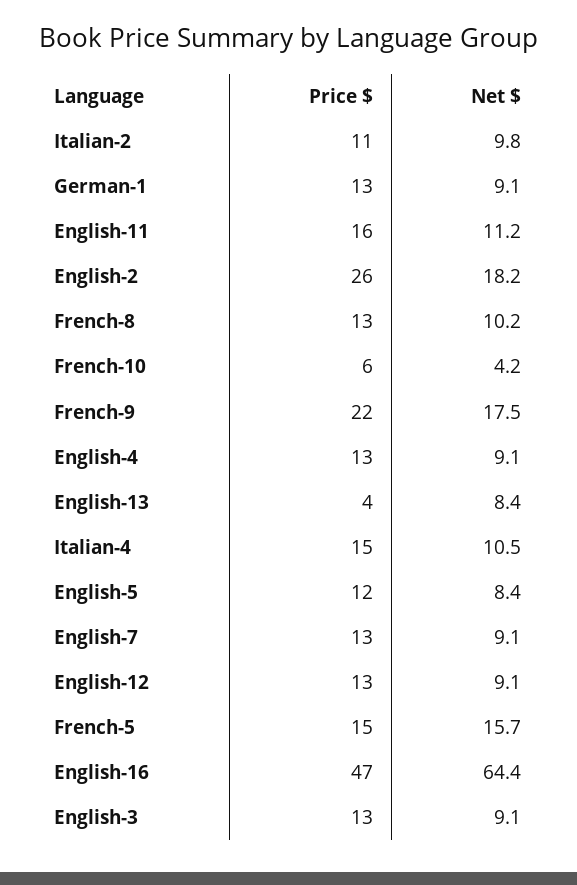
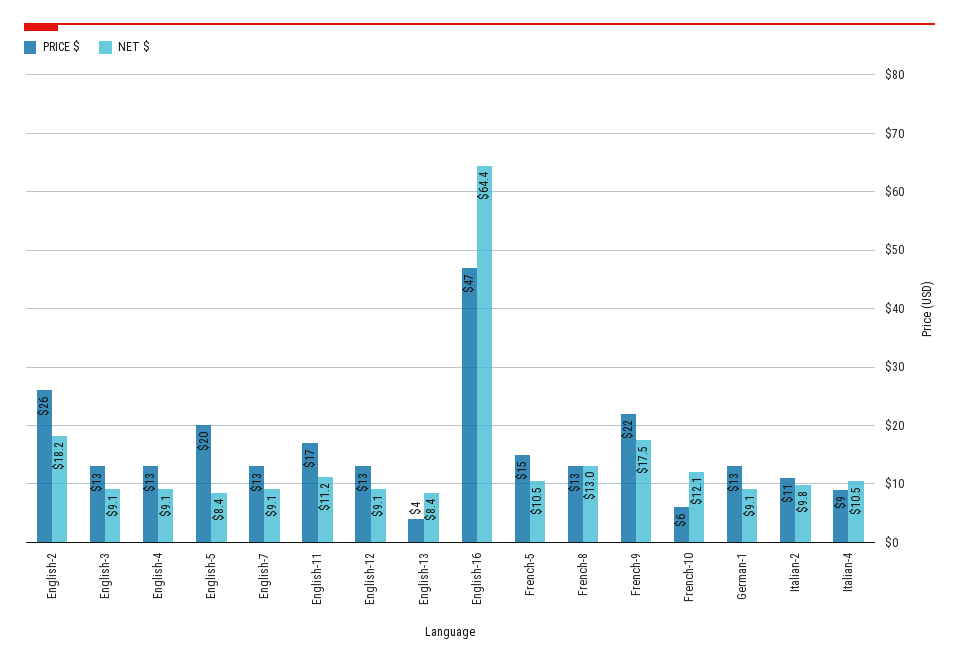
Price $, English-11: 16 -> 17
Net $, French-8: 10.2 -> 13
Net $, French-10: 4.2 -> 12.1
Price $, Italian-4: 15 -> 9
Price $, English-5: 12 -> 20
Net $, French-5: 15.7 -> 10.5

